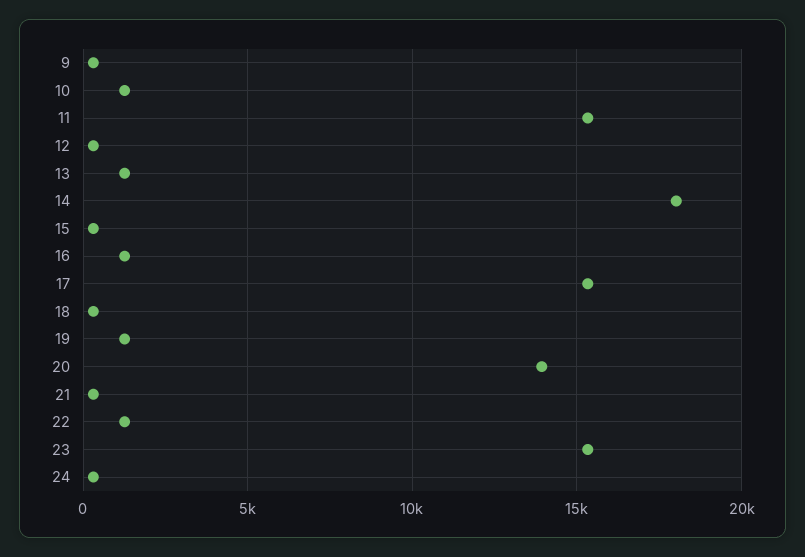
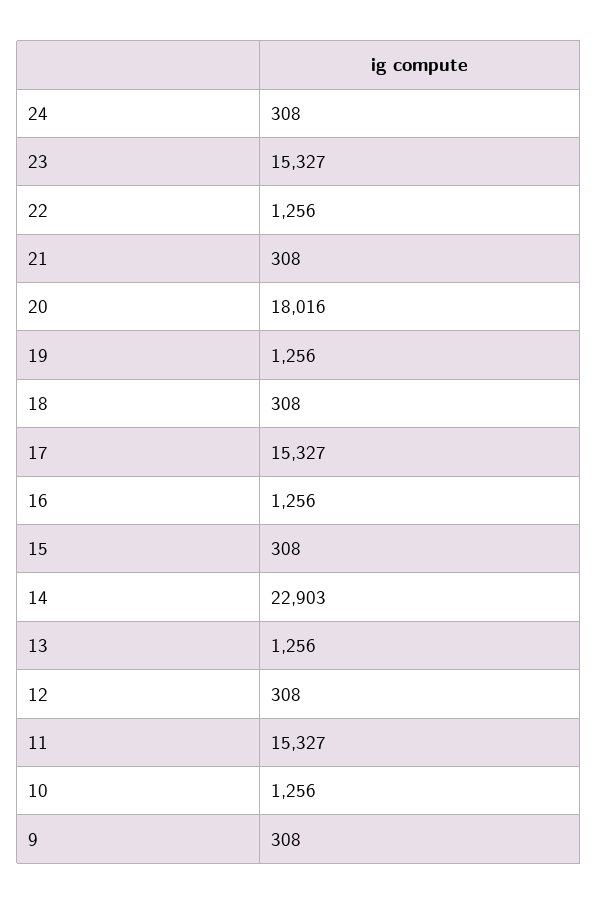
14: 18000 -> 22903
20: 14000 -> 18016

